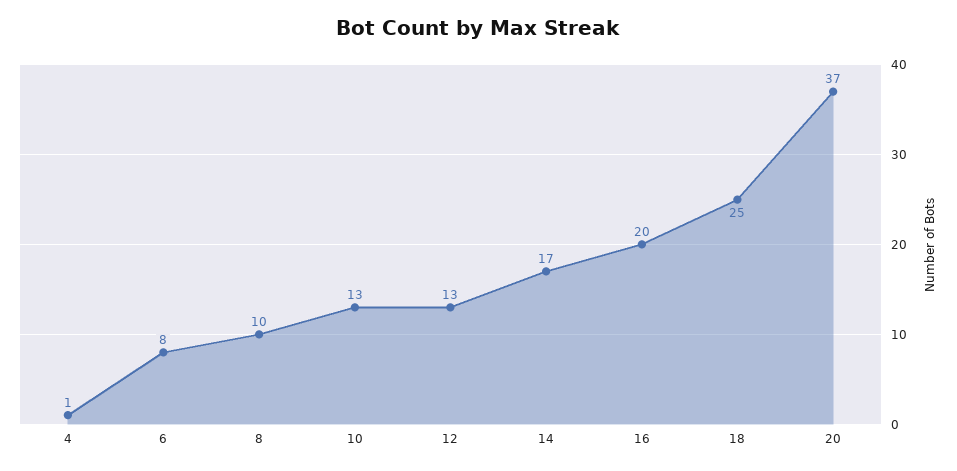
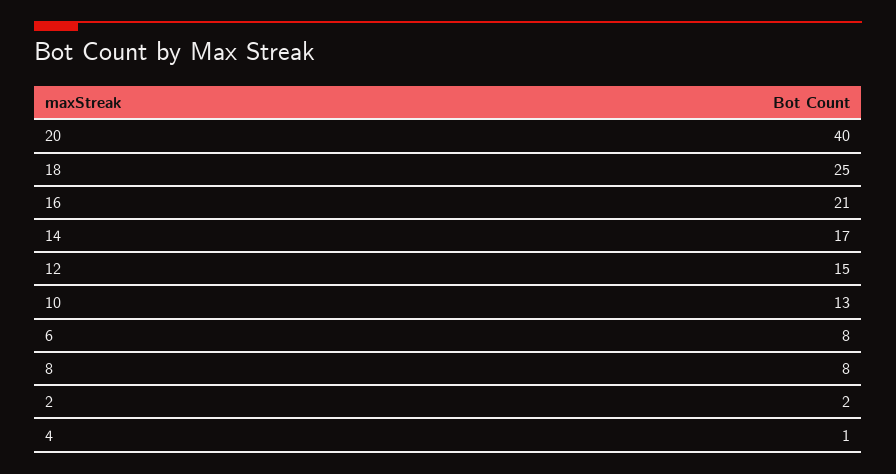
8: 10 -> 8
12: 13 -> 15
16: 20 -> 21
20: 37 -> 40
2: none -> 2

